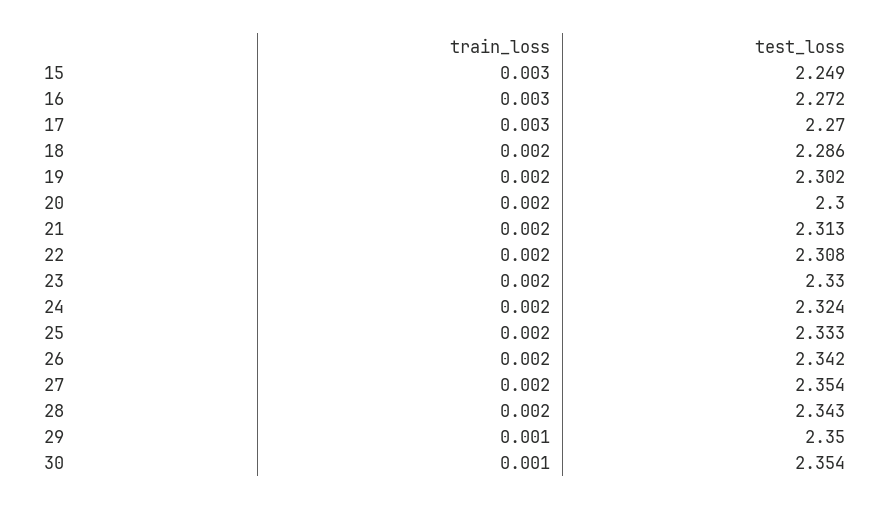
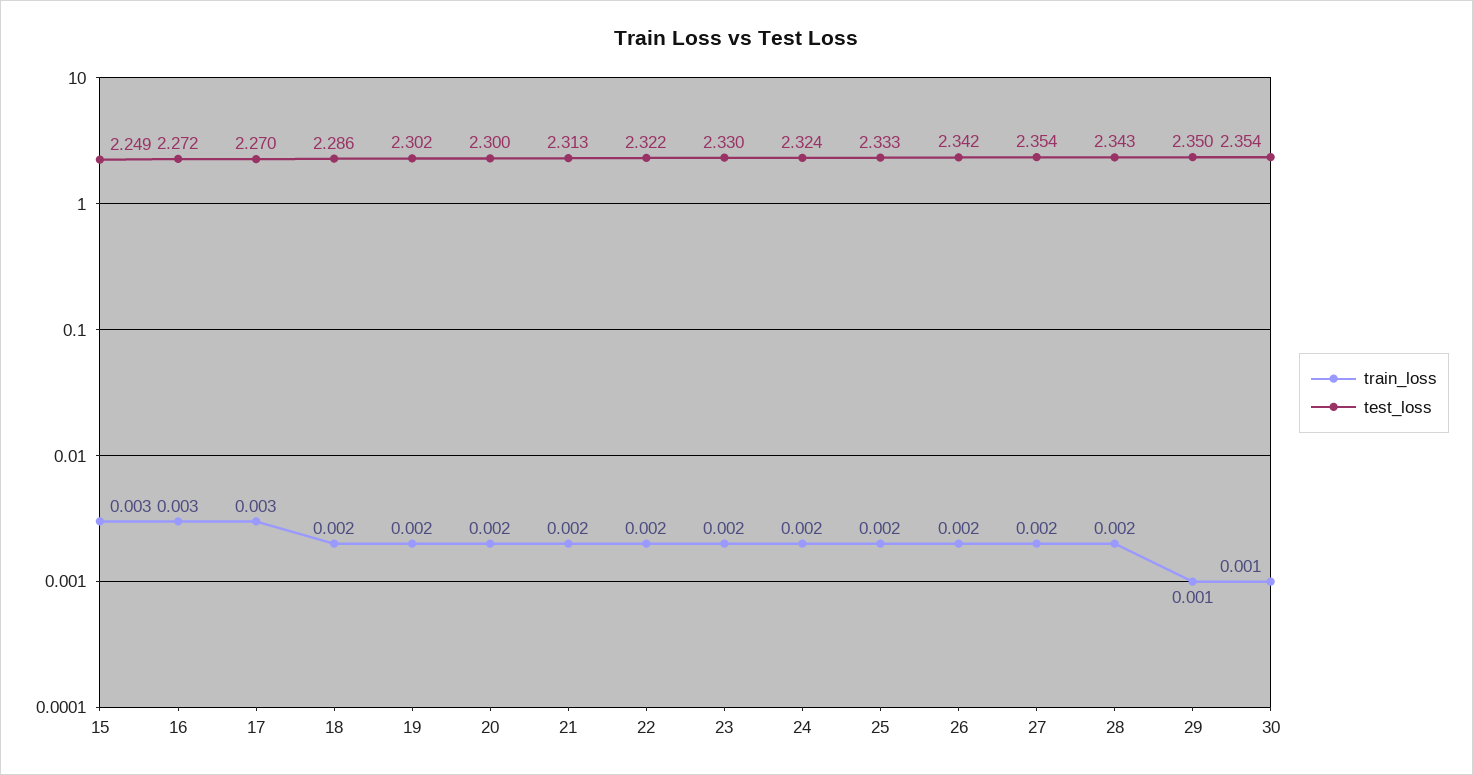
test_loss, 22: 2.308 -> 2.322

